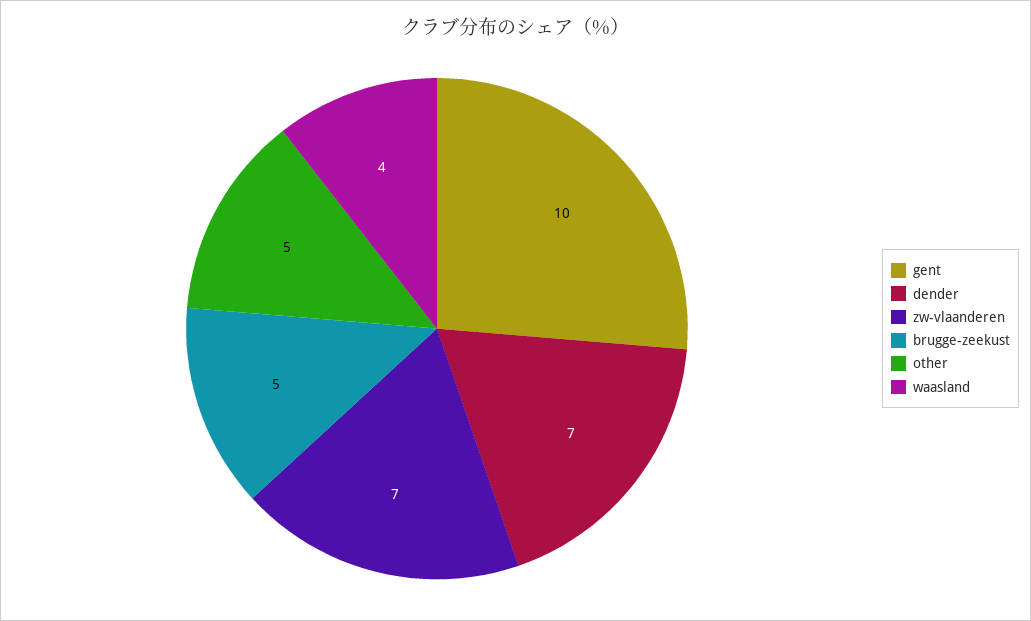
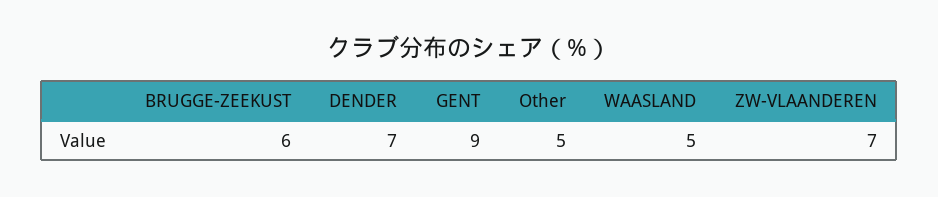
gent: 10 -> 9
brugge-zeekust: 5 -> 6
waasland: 4 -> 5

